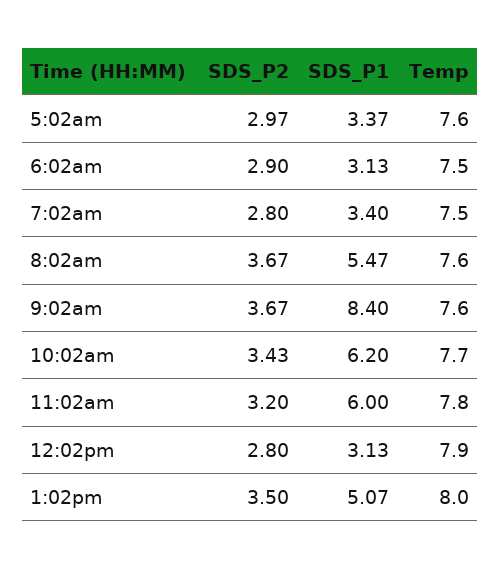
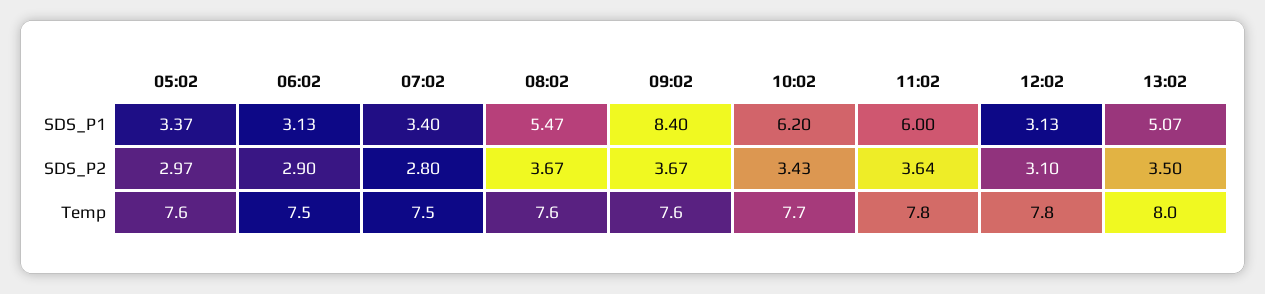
SDS_P2, 11:02am: 3.2 -> 3.64
SDS_P2, 12:02pm: 2.8 -> 3.1
Temp, 12:02pm: 7.9 -> 7.8

